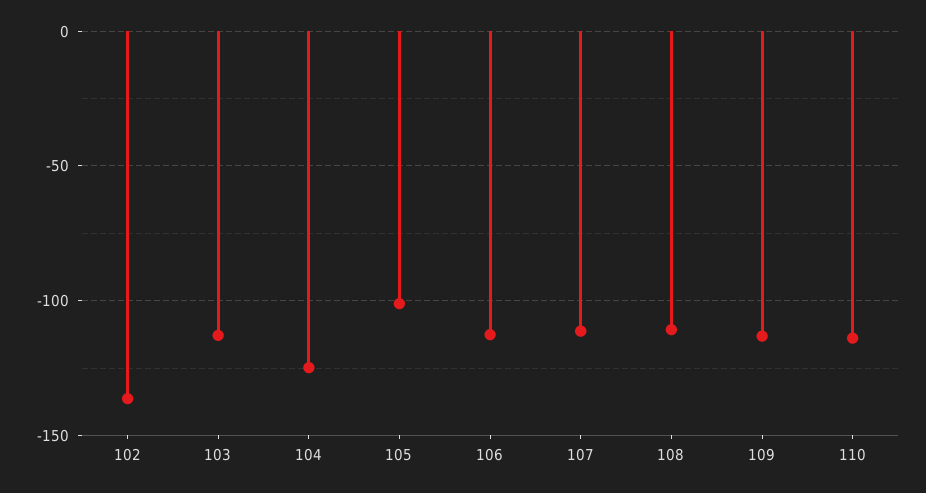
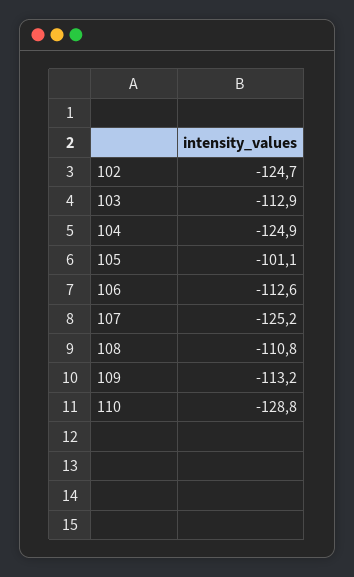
102: -135 -> -124.7
107: -110 -> -125.2
110: -115 -> -128.8

